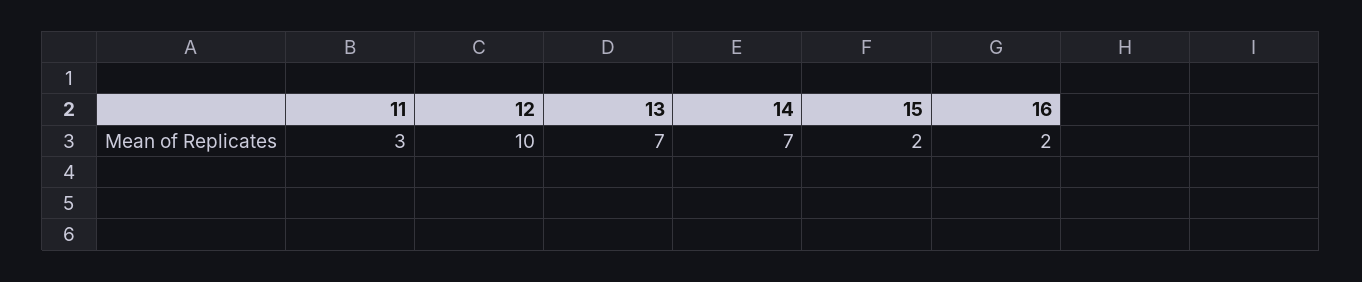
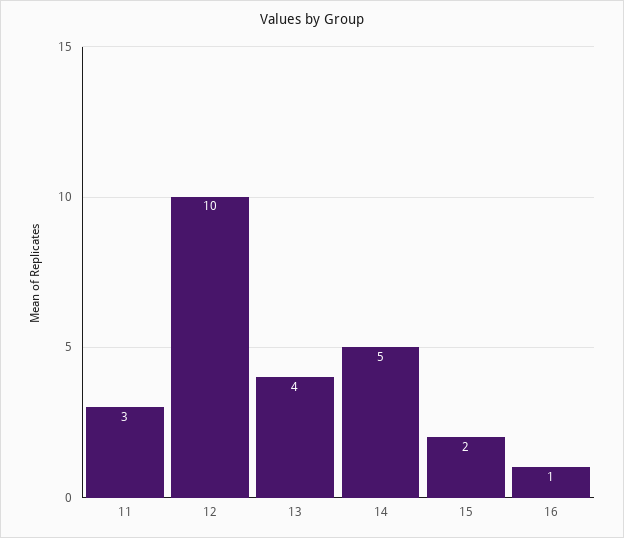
13: 7 -> 4
14: 7 -> 5
16: 2 -> 1

